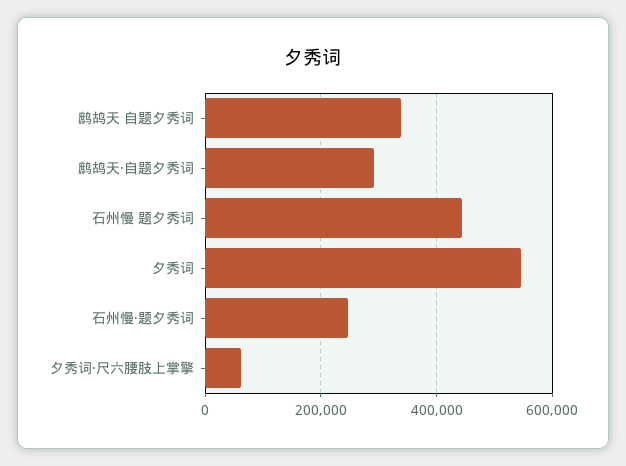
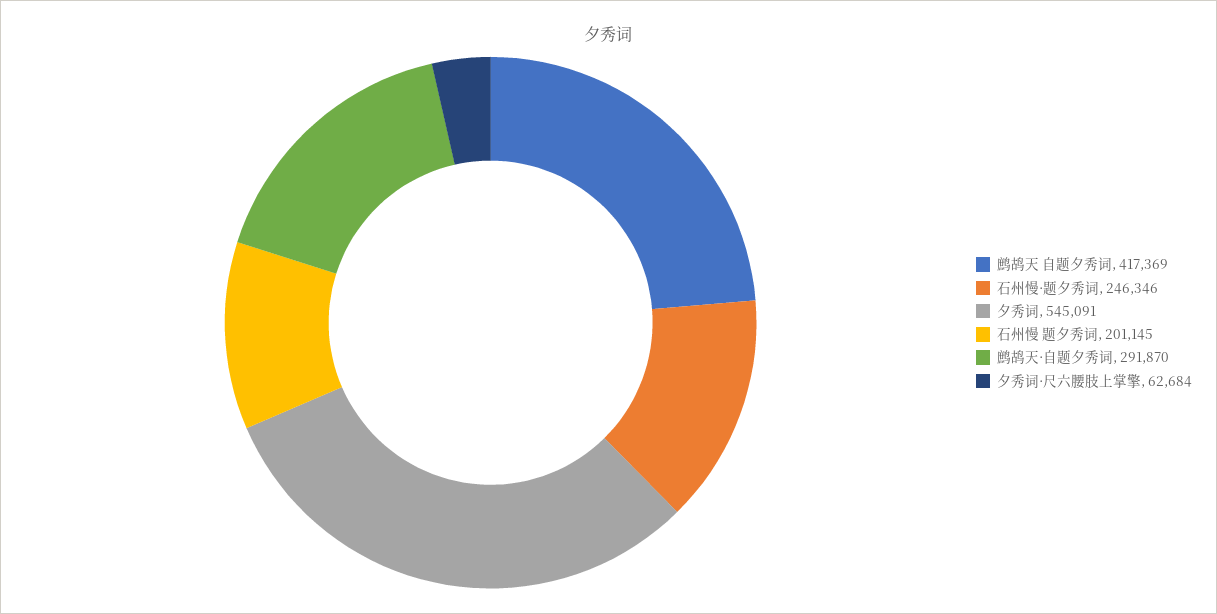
鹧鸪天 自题夕秀词: 340000 -> 417369
石州慢 题夕秀词: 440000 -> 201145

